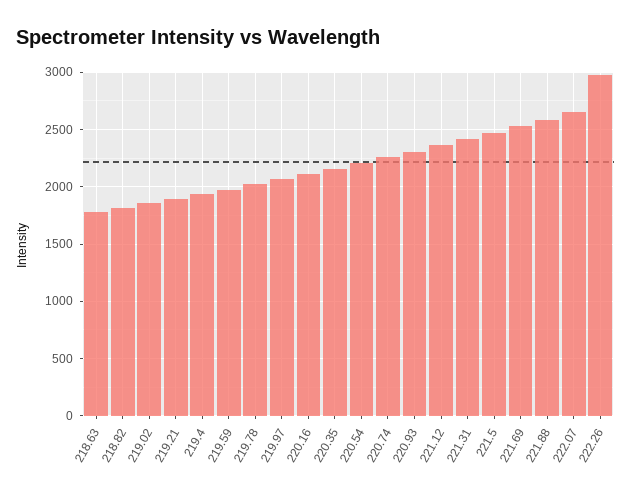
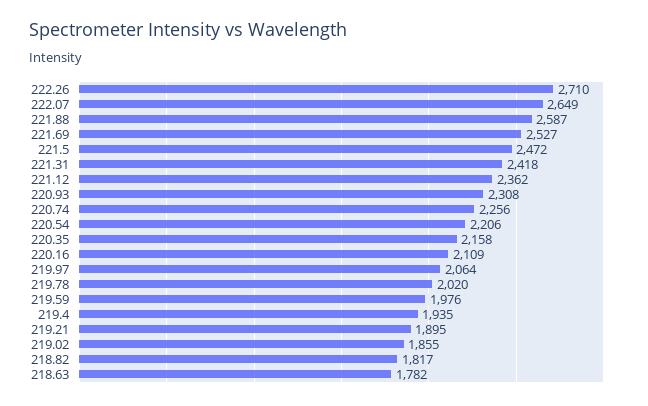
222.26: 3000 -> 2710

